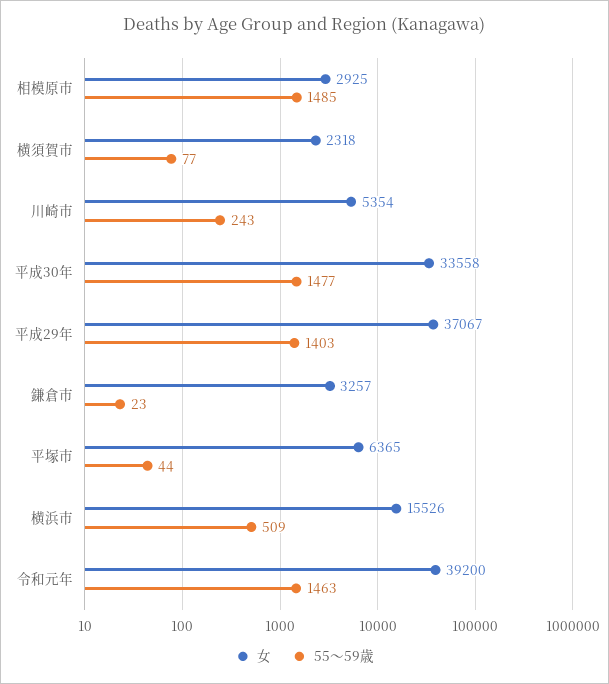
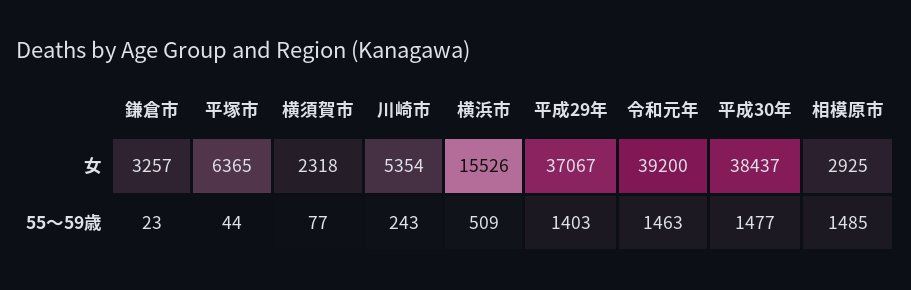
女, 平成30年: 33558 -> 38437

